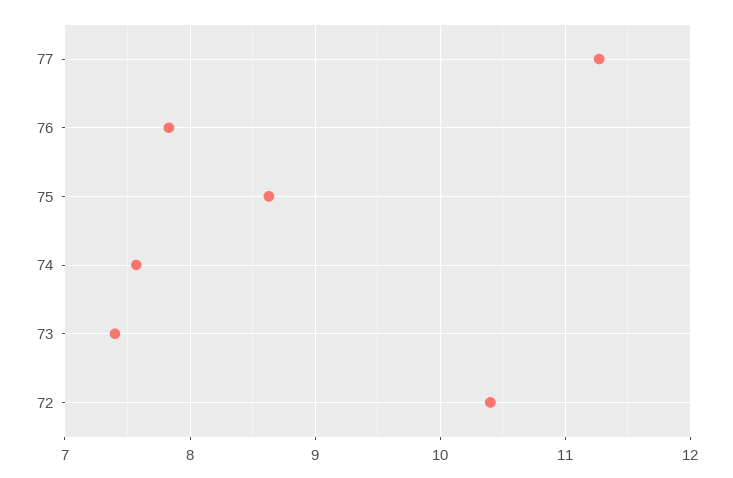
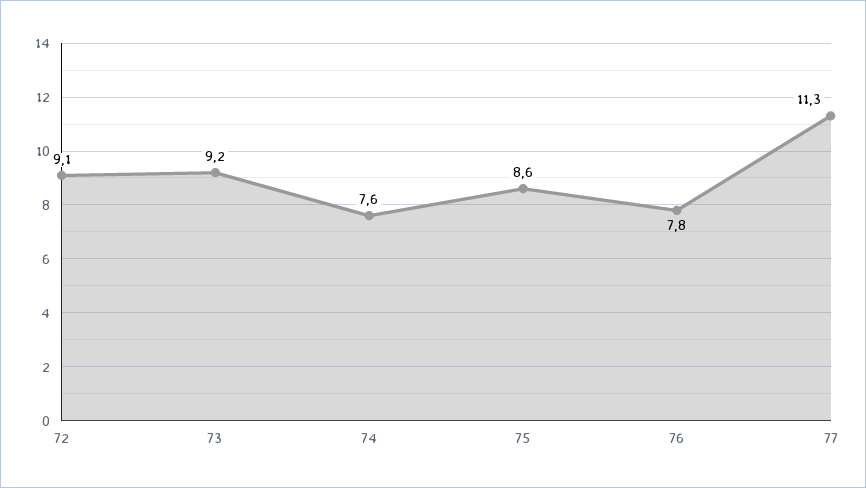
73: 7.4 -> 9.2
72: 10.4 -> 9.1

